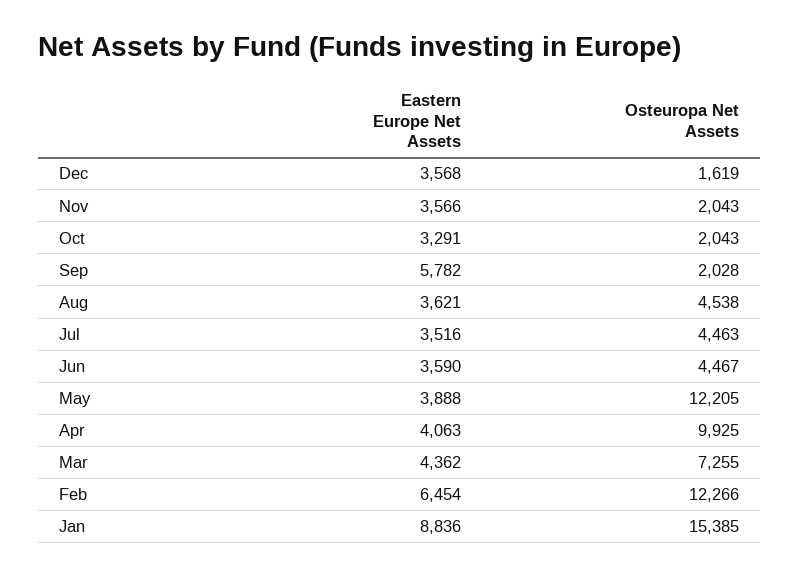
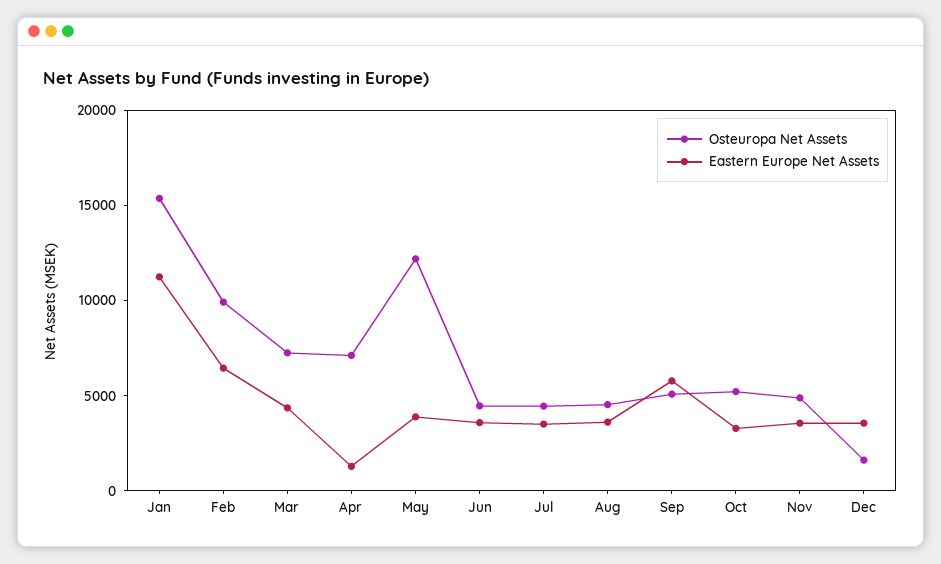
Osteuropa Net Assets, Nov: 2043 -> 5000
Osteuropa Net Assets, Oct: 2043 -> 5000
Osteuropa Net Assets, Sep: 2028 -> 5000
Eastern Europe Net Assets, Apr: 4063 -> 1000
Osteuropa Net Assets, Apr: 9925 -> 7000
Osteuropa Net Assets, Feb: 12266 -> 10000
Eastern Europe Net Assets, Jan: 8836 -> 11000

